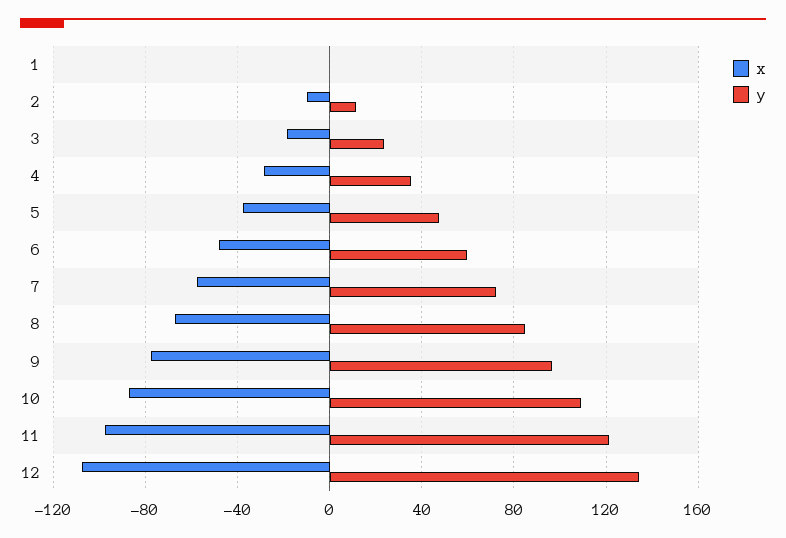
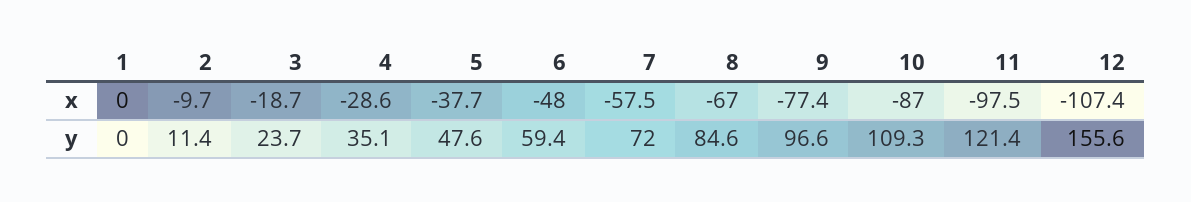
y, 12: 135 -> 155.6

